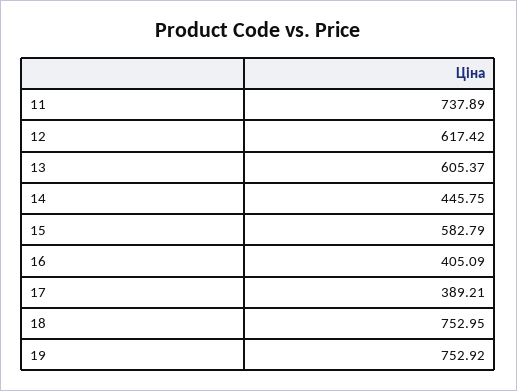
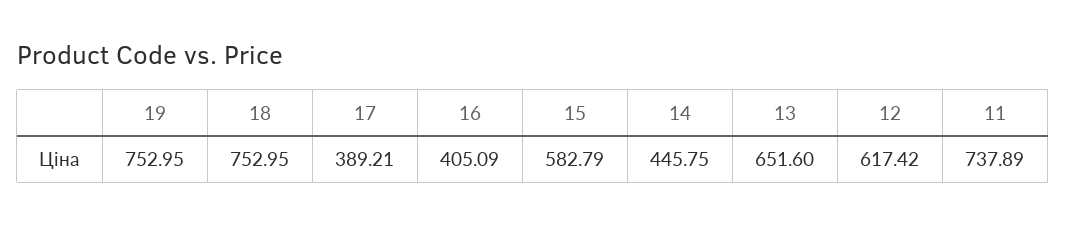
13: 605.37 -> 651.6
19: 752.92 -> 752.95

